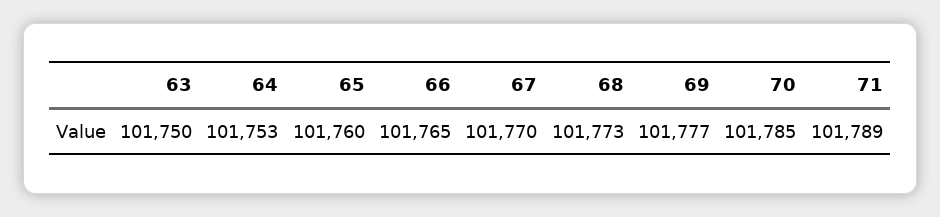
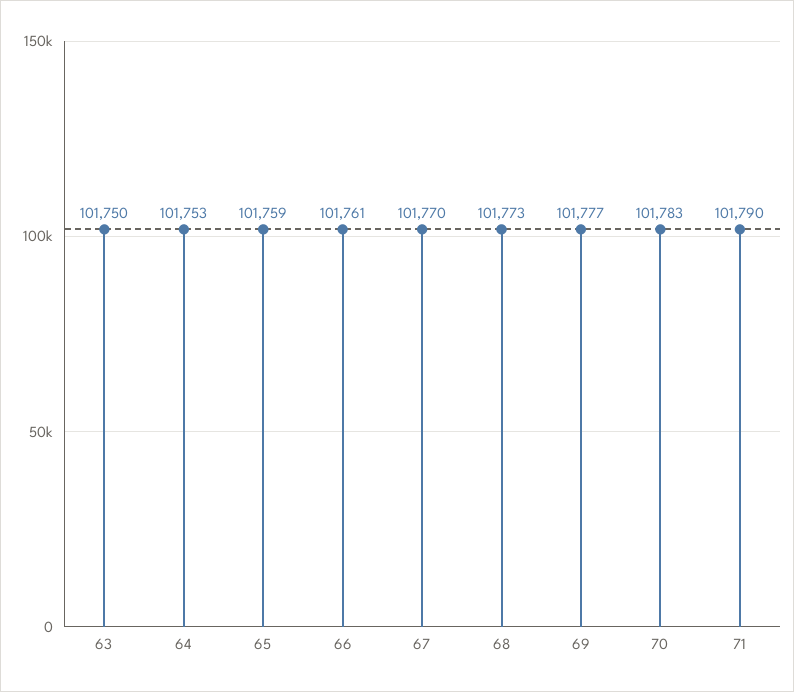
65: 101760 -> 101759
66: 101765 -> 101761
70: 101785 -> 101783
71: 101789 -> 101790

